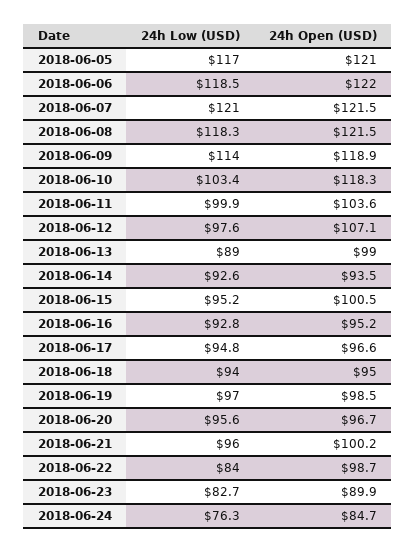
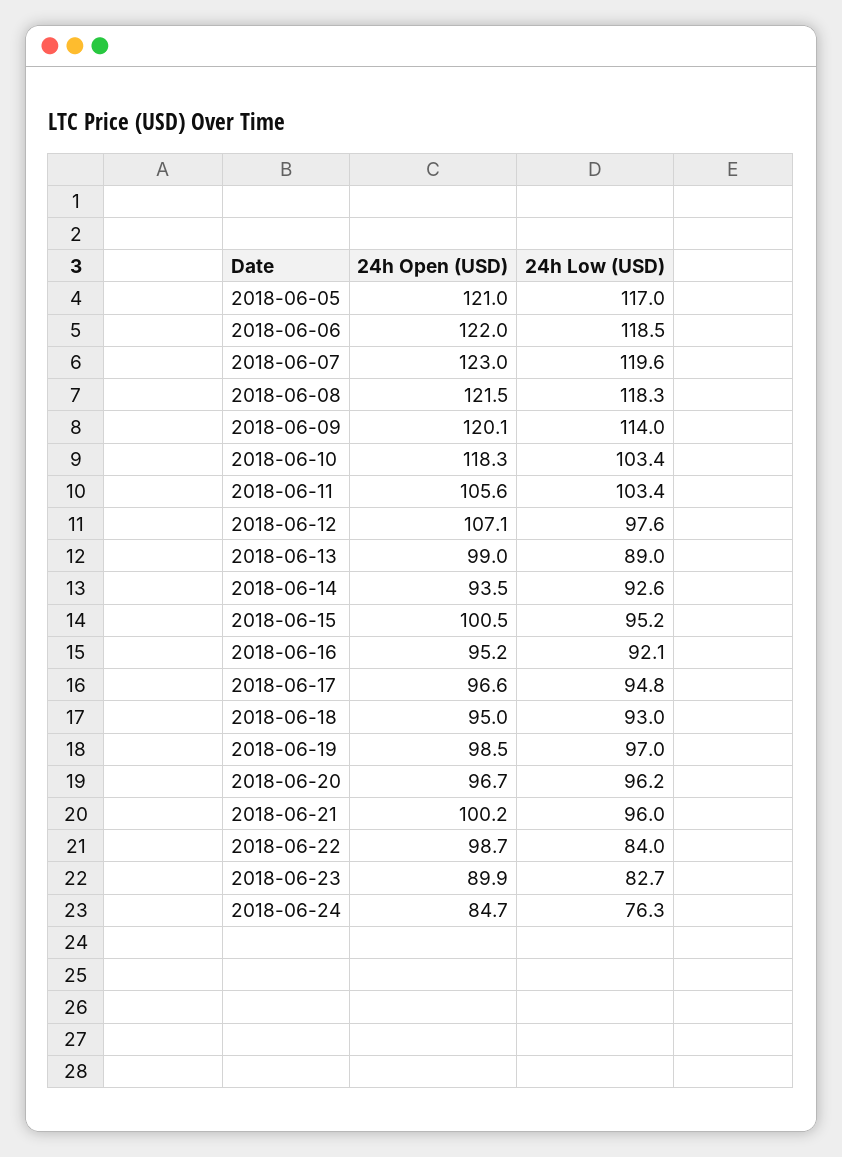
24h Low (USD), 2018-06-07: 121 -> 119.6
24h Open (USD), 2018-06-07: 121.5 -> 123
24h Open (USD), 2018-06-09: 118.9 -> 120.1
24h Low (USD), 2018-06-11: 99.9 -> 103.4
24h Open (USD), 2018-06-11: 103.6 -> 105.6
24h Low (USD), 2018-06-16: 92.8 -> 92.1
24h Low (USD), 2018-06-18: 94 -> 93
24h Low (USD), 2018-06-20: 95.6 -> 96.2

